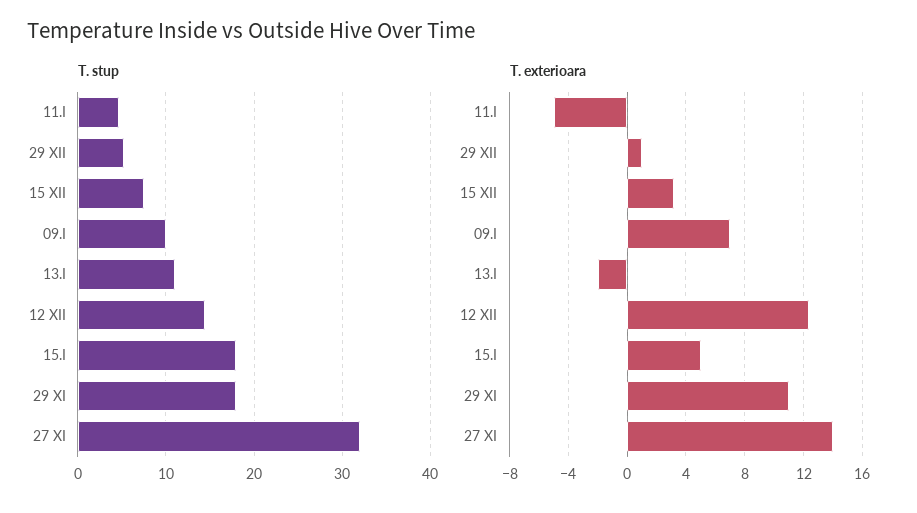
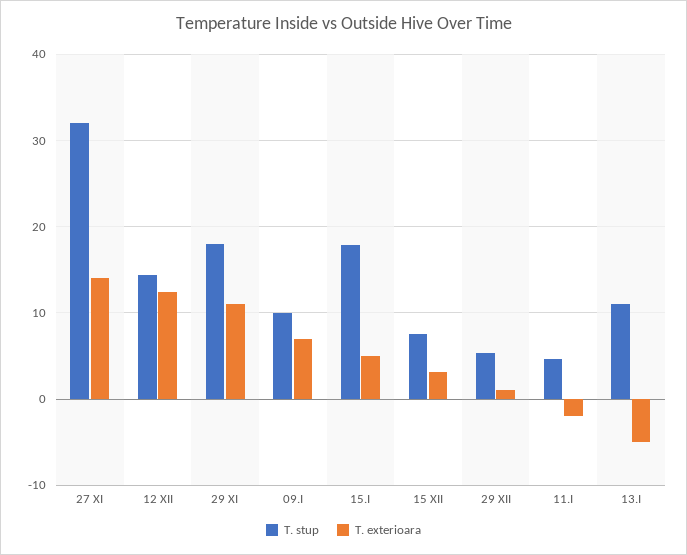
T. exterioara, 11.I: -5 -> -2
T. exterioara, 13.I: -2 -> -5

